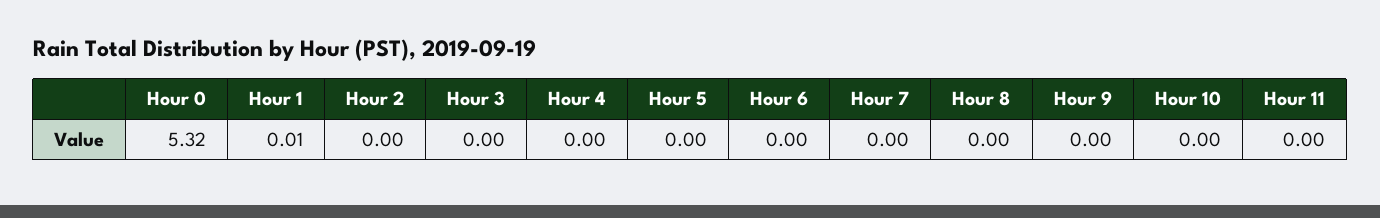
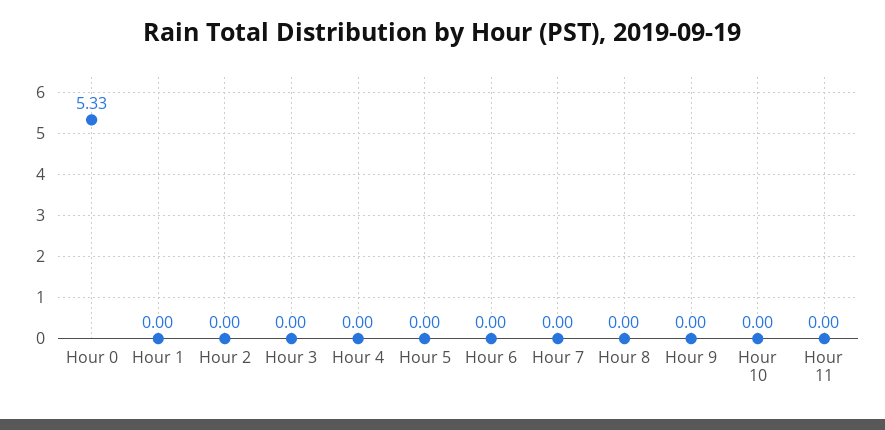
Hour 0: 5.32 -> 5.33
Hour 1: 0.01 -> 0

